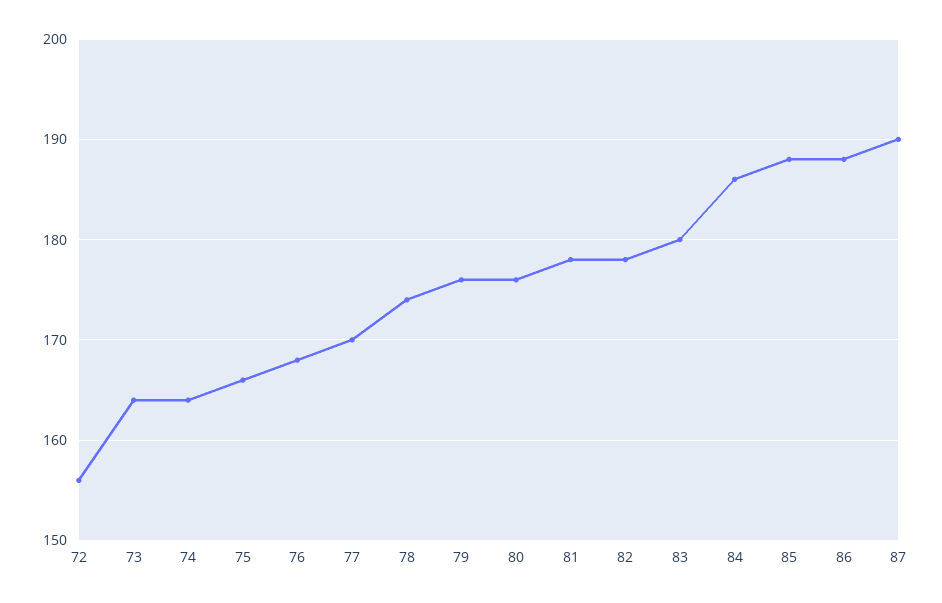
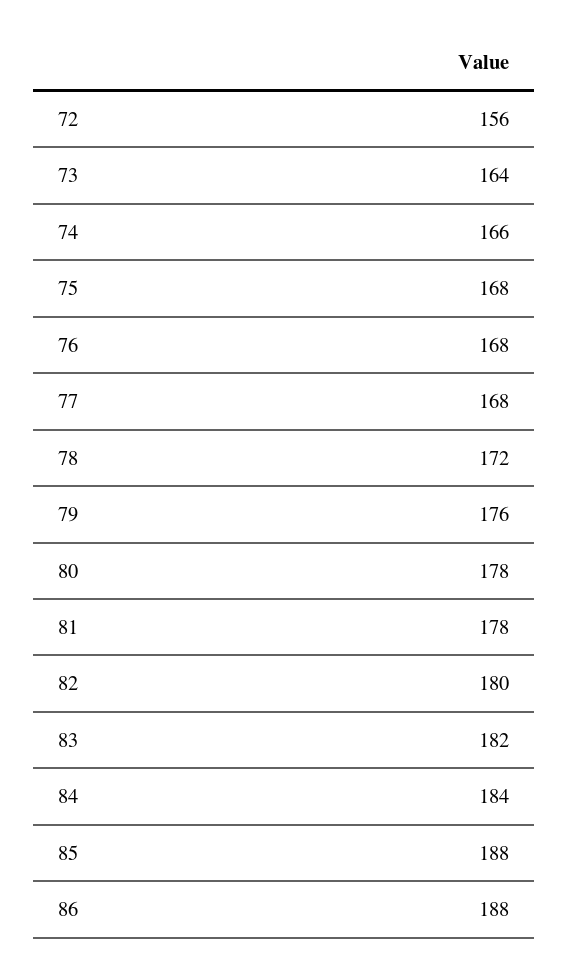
74: 164 -> 166
75: 166 -> 168
77: 170 -> 168
78: 174 -> 172
80: 176 -> 178
82: 178 -> 180
83: 180 -> 182
84: 186 -> 184
87: 190 -> none

